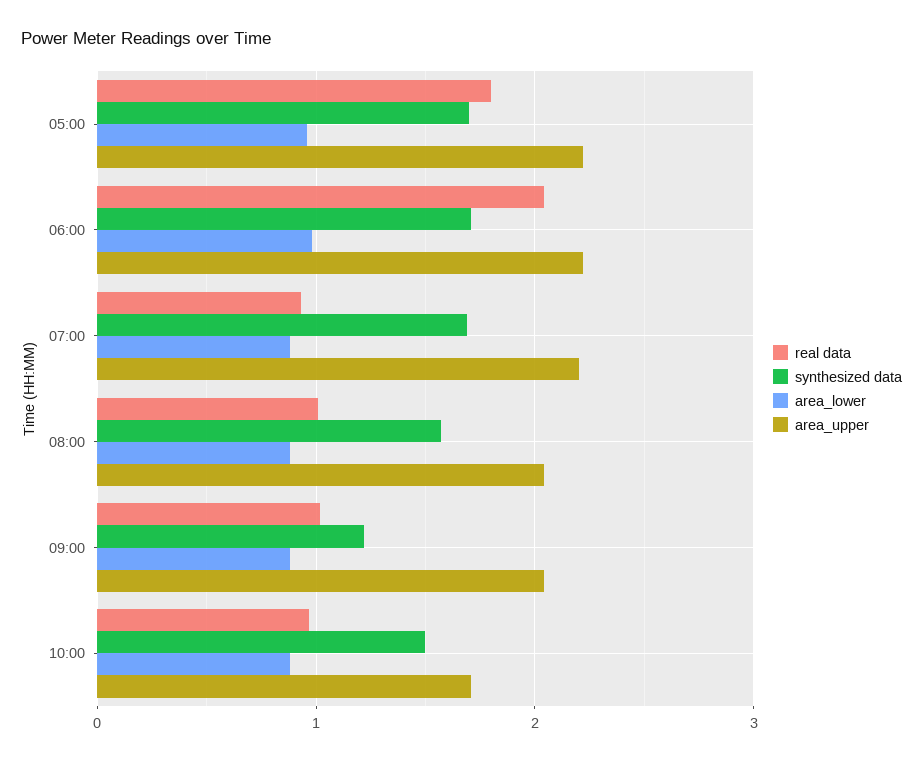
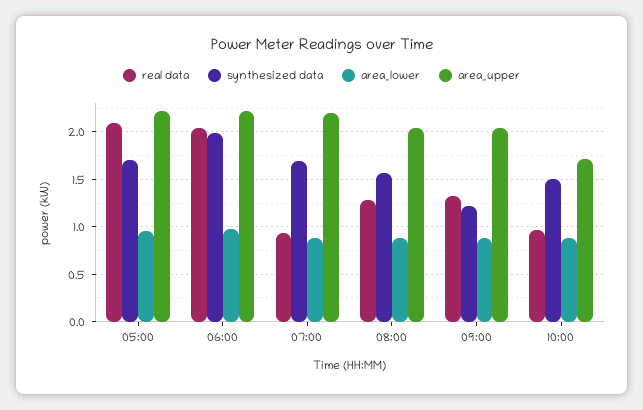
real data, 05:00: 1.8 -> 2.1
synthesized data, 06:00: 1.7 -> 2
real data, 08:00: 1 -> 1.3
real data, 09:00: 1 -> 1.3

